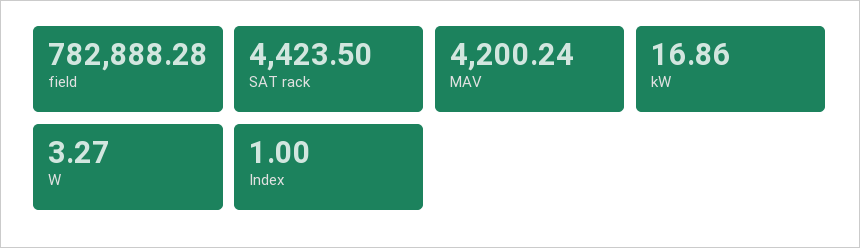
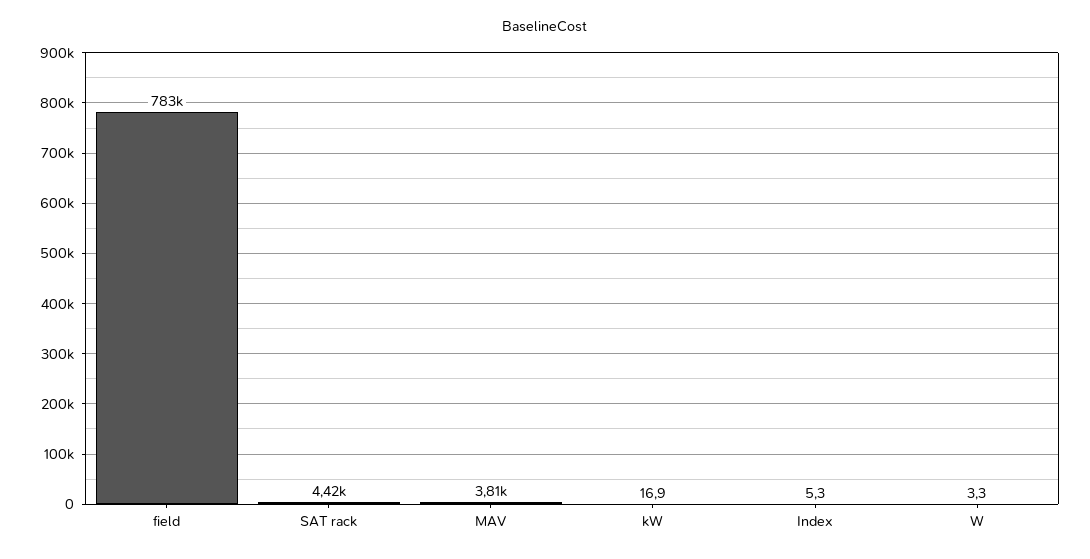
MAV: 4200.24 -> 3810
Index: 1 -> 5.3

